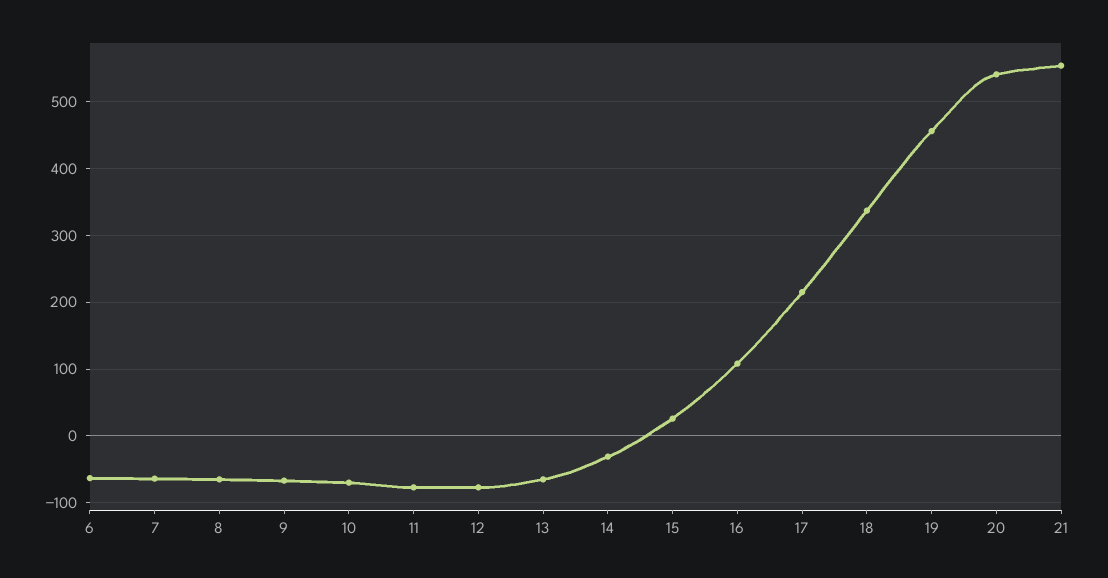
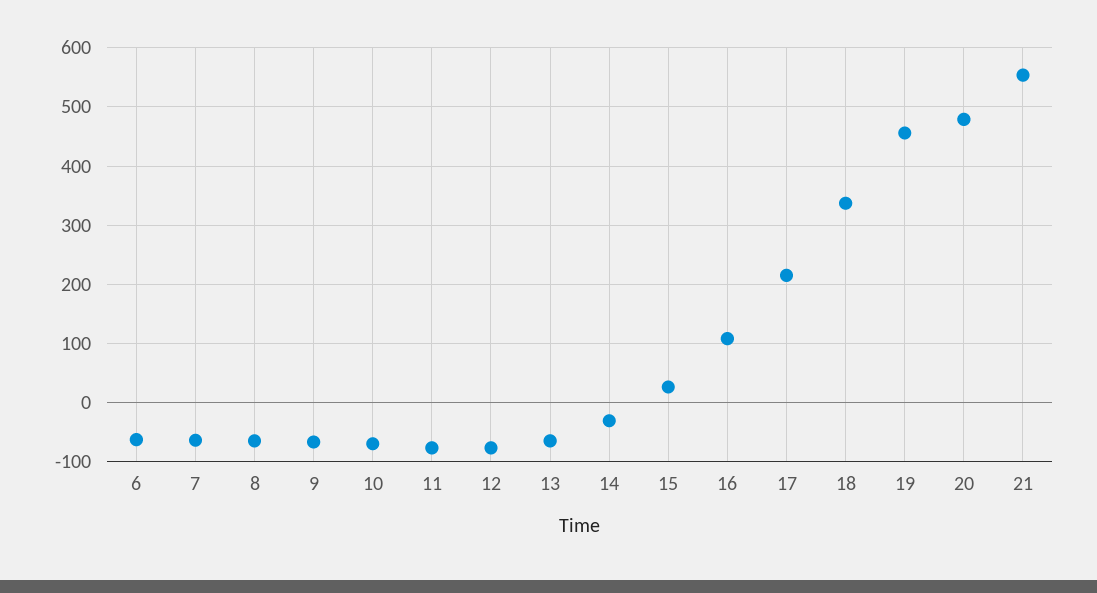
20: 540 -> 480

